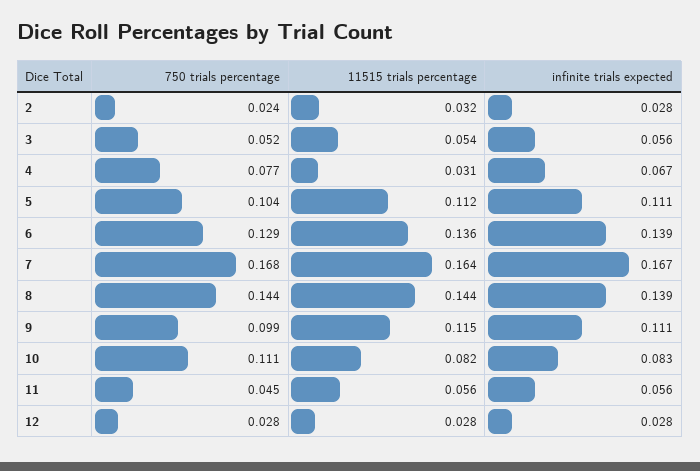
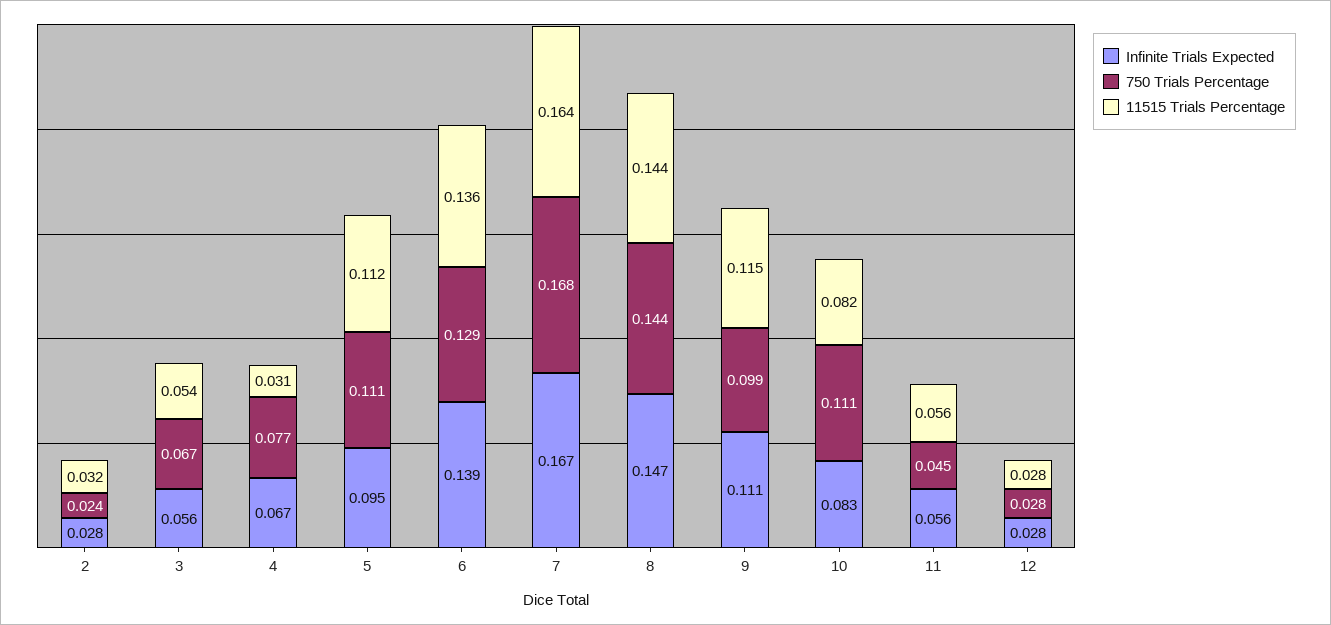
750 trials percentage, 3: 0.052 -> 0.067
750 trials percentage, 5: 0.104 -> 0.111
infinite trials expected, 5: 0.111 -> 0.095
infinite trials expected, 8: 0.139 -> 0.147

